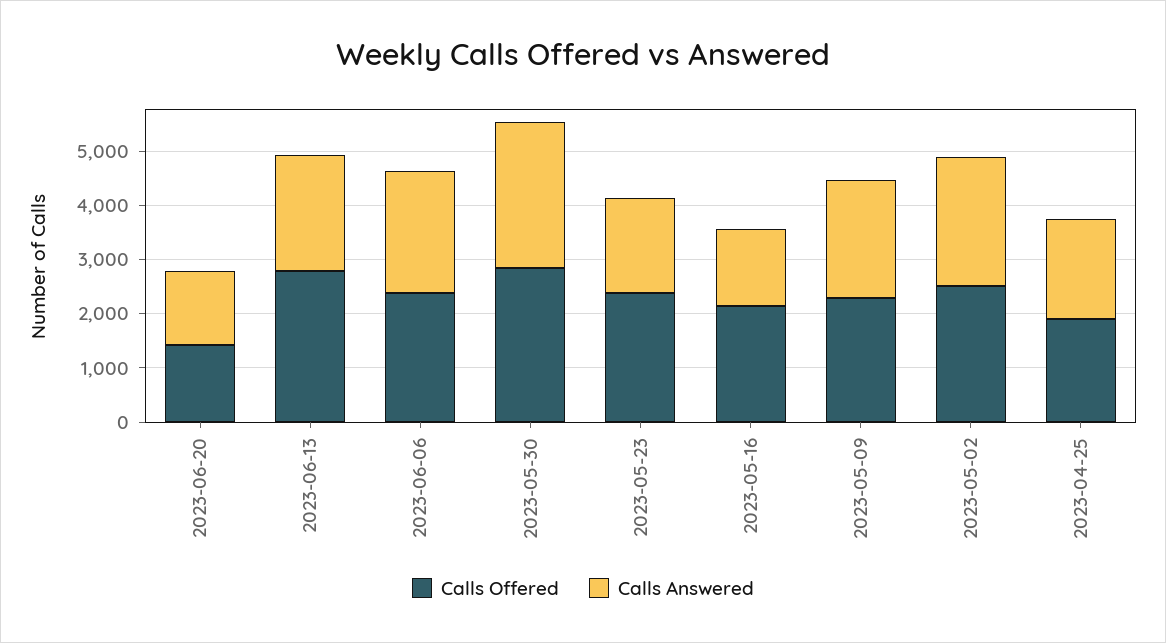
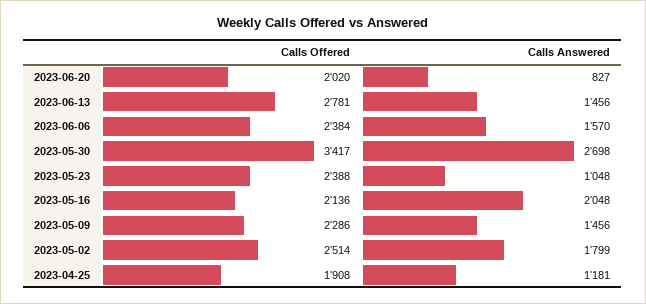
Calls Offered, 2023-06-20: 1400 -> 2020
Calls Answered, 2023-06-20: 1400 -> 827
Calls Answered, 2023-06-13: 2200 -> 1456
Calls Answered, 2023-06-06: 2200 -> 1570
Calls Offered, 2023-05-30: 2800 -> 3417
Calls Answered, 2023-05-23: 1800 -> 1048
Calls Answered, 2023-05-16: 1400 -> 2048
Calls Answered, 2023-05-09: 2200 -> 1456
Calls Answered, 2023-05-02: 2400 -> 1799
Calls Answered, 2023-04-25: 1800 -> 1181

